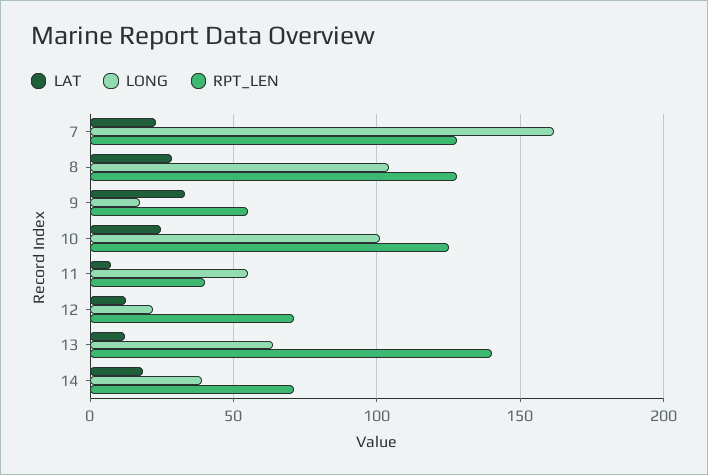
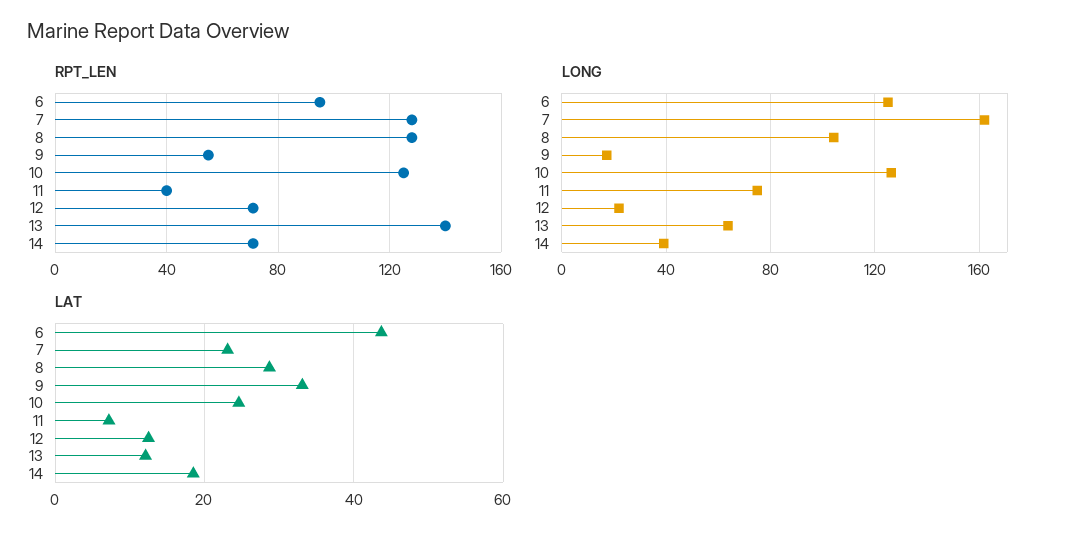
LONG, 10: 100 -> 125
LONG, 11: 55 -> 75
RPT_LEN, 6: none -> 95
LONG, 6: none -> 125
LAT, 6: none -> 44

